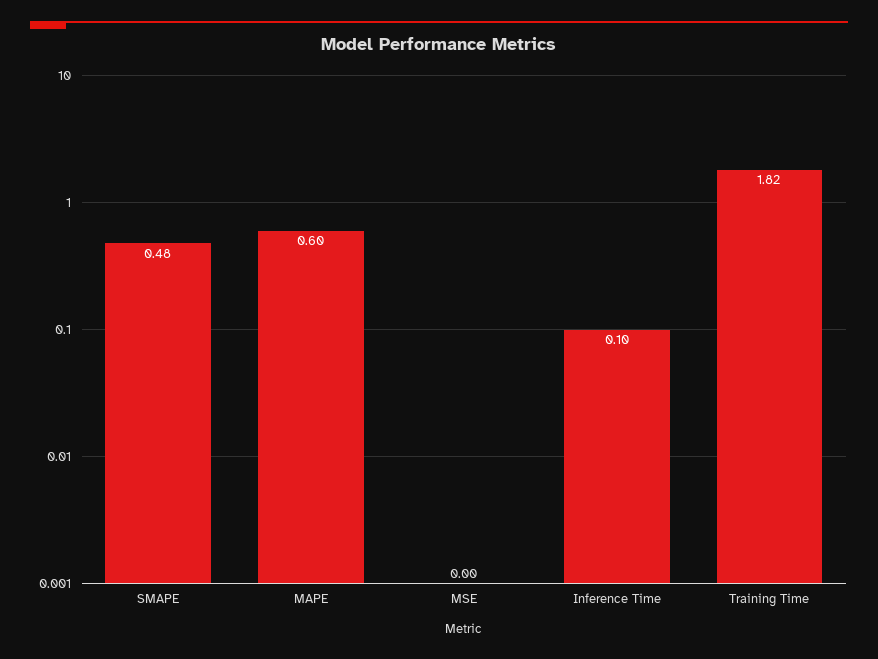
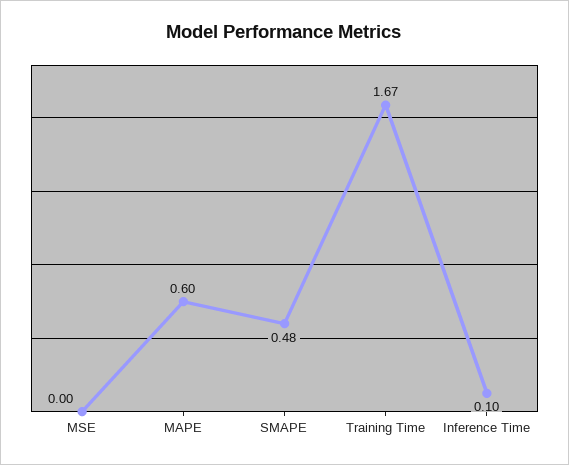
Training Time: 1.82 -> 1.67

